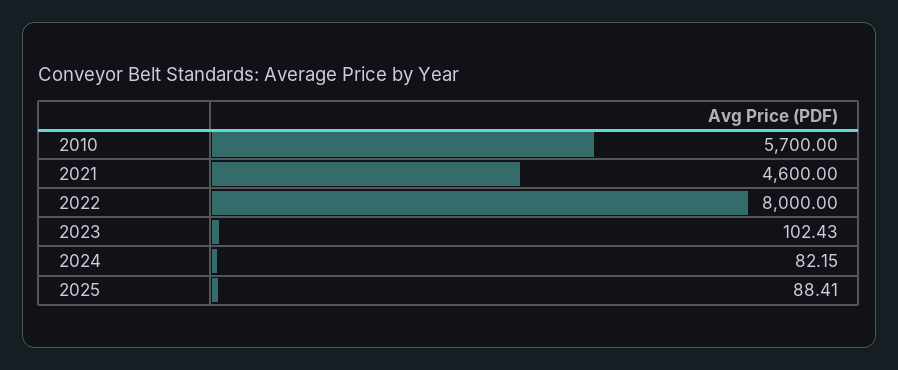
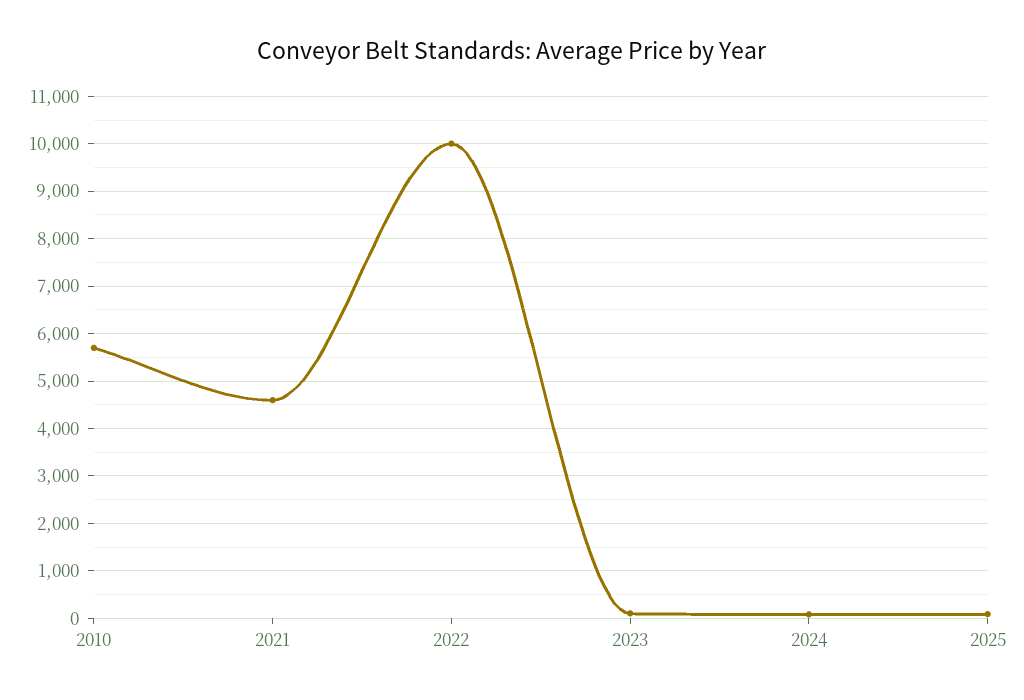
2022: 8000 -> 10000

